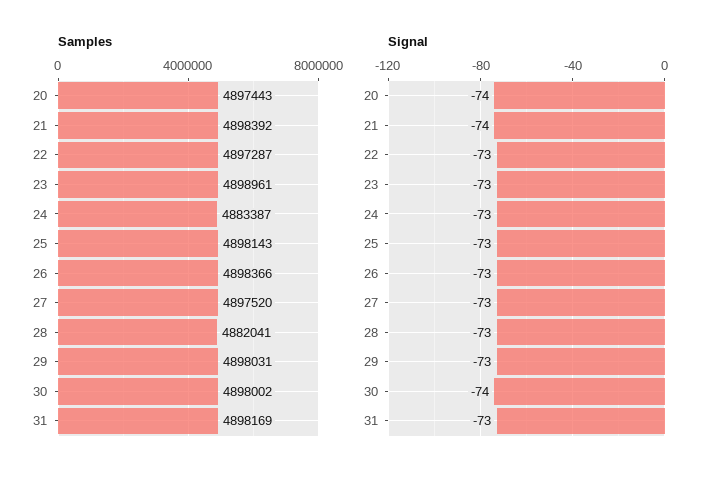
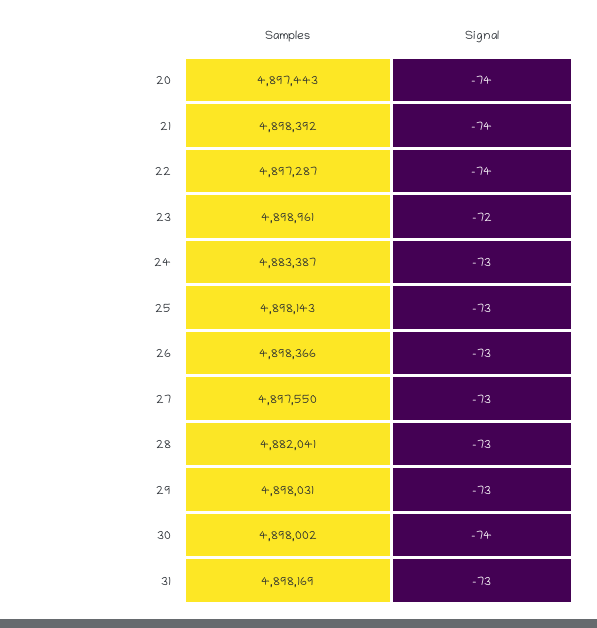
Samples, 27: 4897520 -> 4897550
Signal, 22: -73 -> -74
Signal, 23: -73 -> -72

